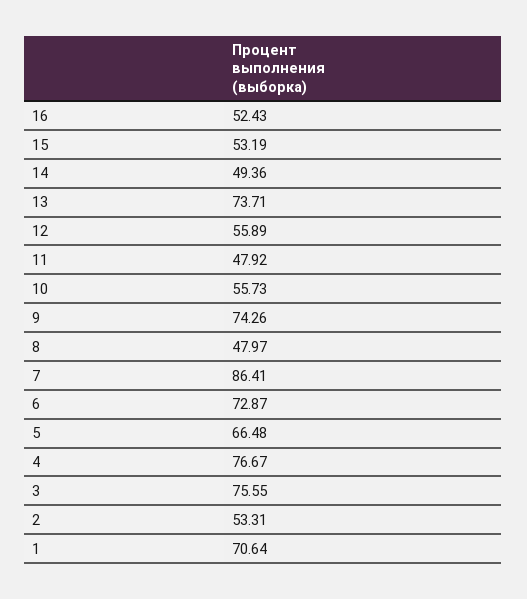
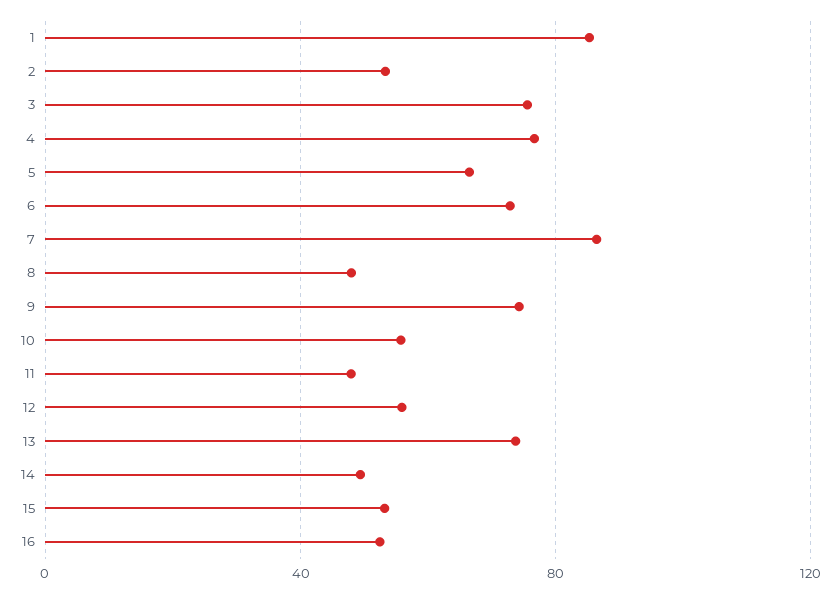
1: 70.64 -> 85

